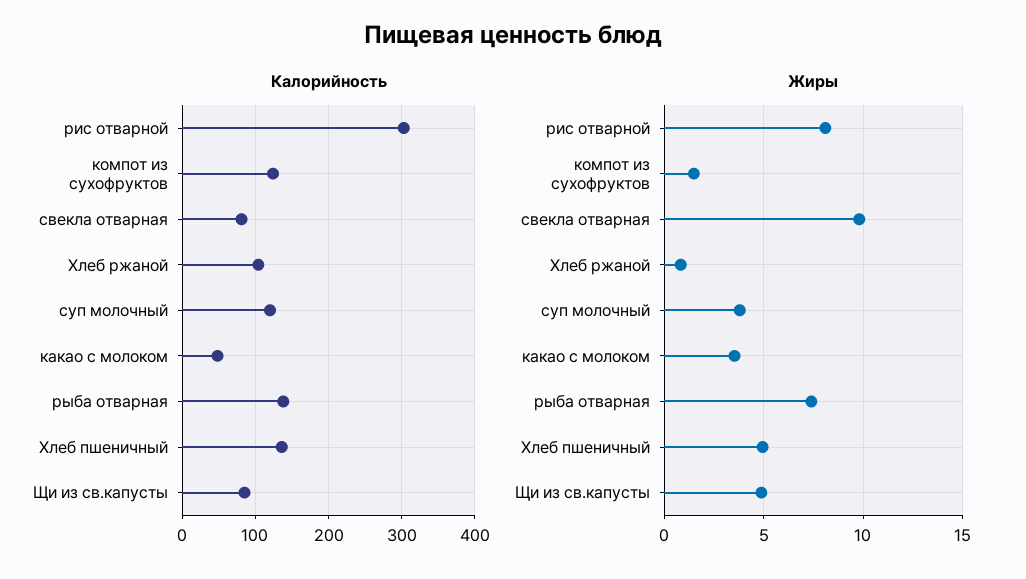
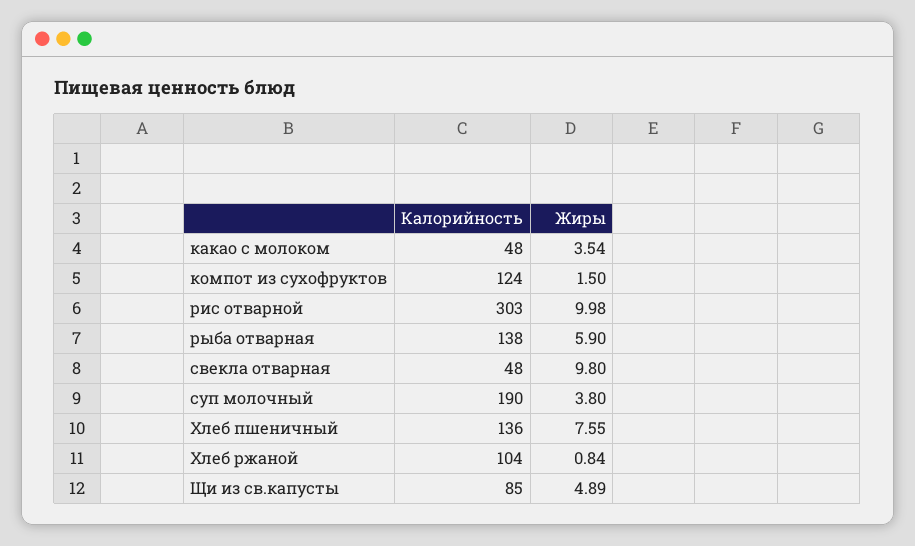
Калорийность, свекла отварная: 80 -> 48
Калорийность, суп молочный: 120 -> 190
Жиры, рис отварной: 8 -> 9.98
Жиры, рыба отварная: 7.5 -> 5.9
Жиры, Хлеб пшеничный: 5 -> 7.55

